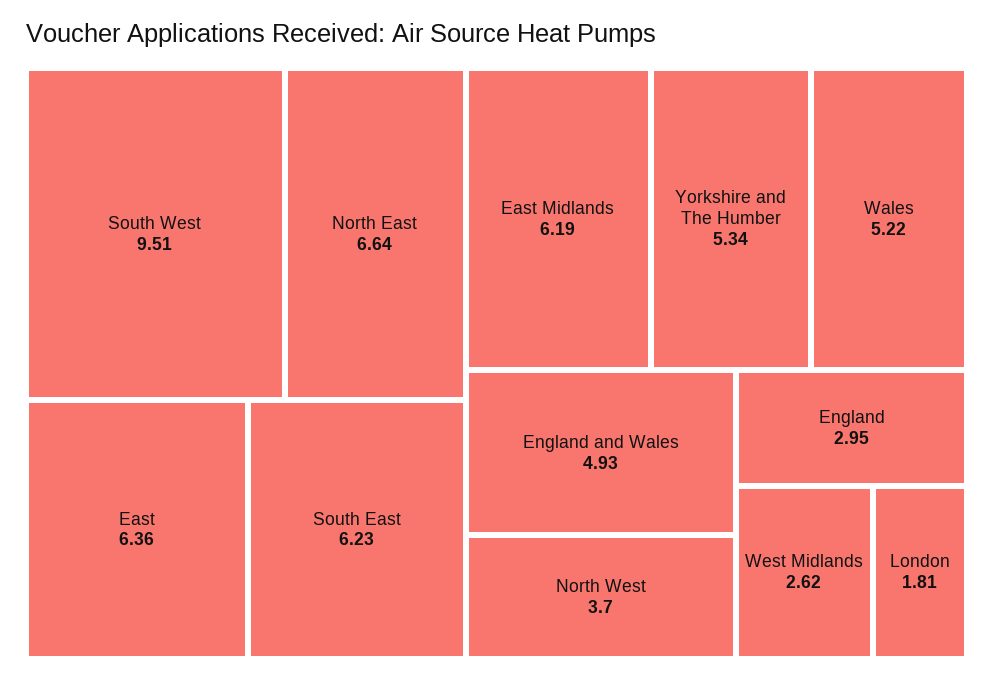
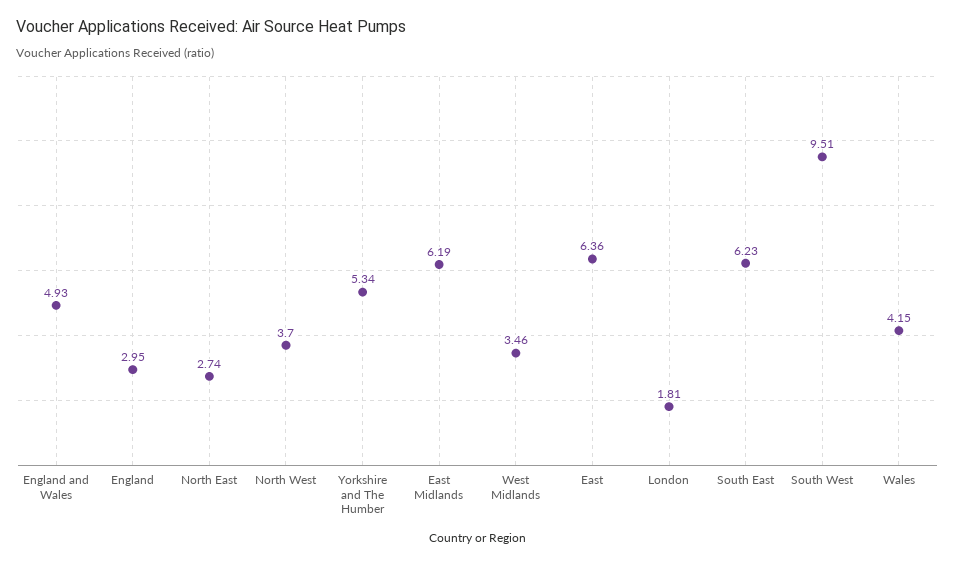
North East: 6.64 -> 2.74
Wales: 5.22 -> 4.15
West Midlands: 2.62 -> 3.46

